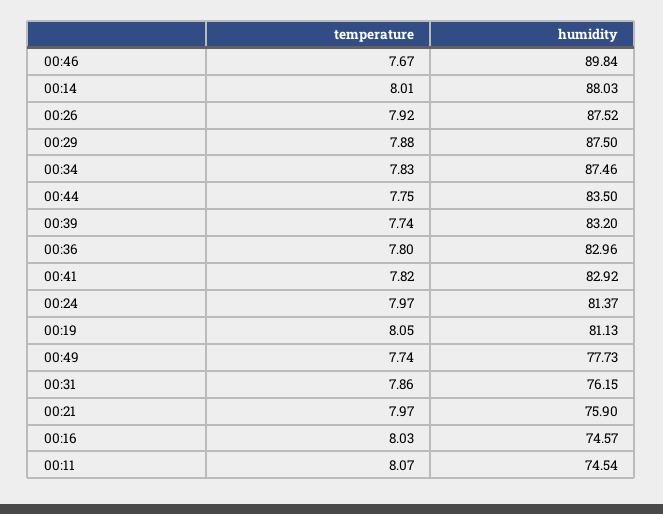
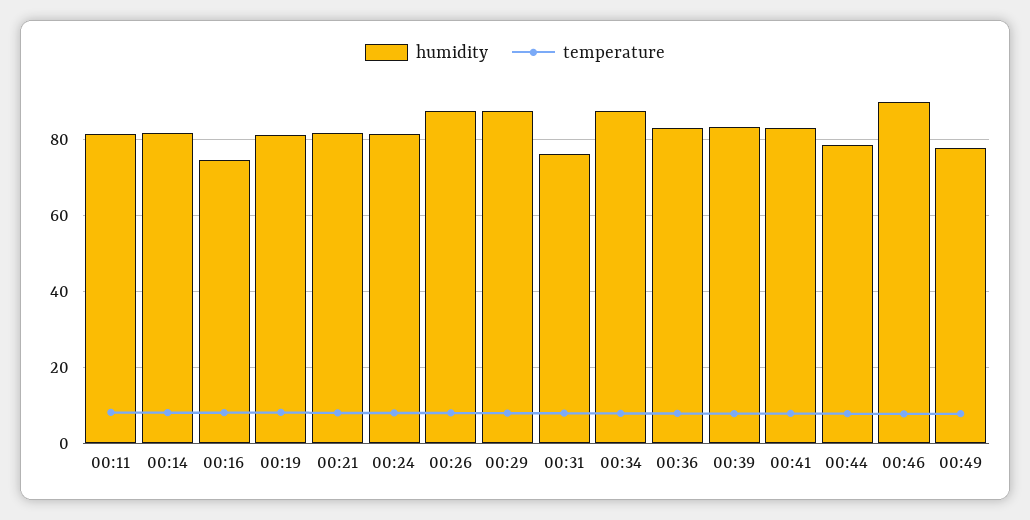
humidity, 00:14: 88.03 -> 82
humidity, 00:44: 83.5 -> 78
humidity, 00:21: 75.9 -> 82
humidity, 00:11: 74.54 -> 82

